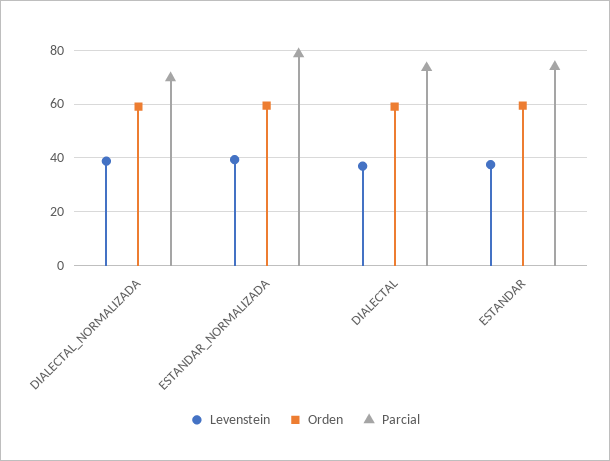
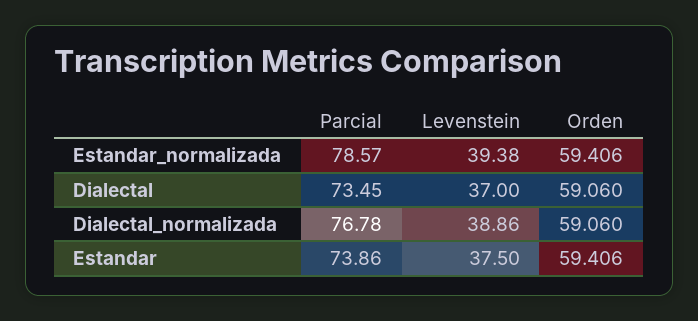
Parcial, DIALECTAL_NORMALIZADA: 70 -> 76.78

